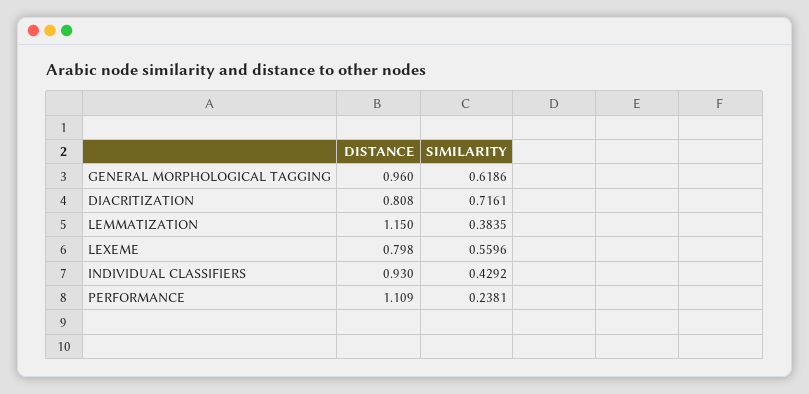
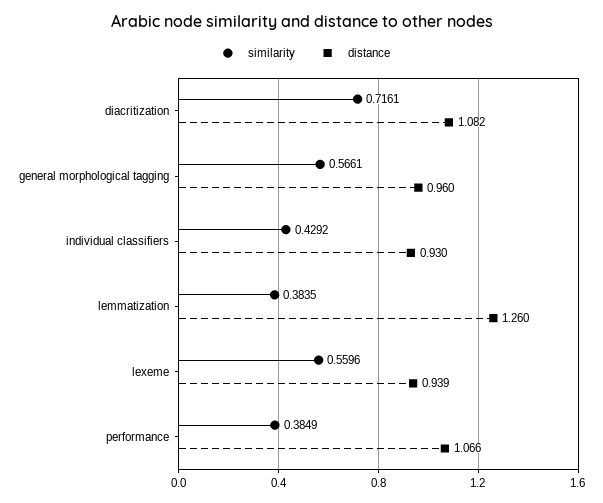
SIMILARITY, GENERAL MORPHOLOGICAL TAGGING: 0.6186 -> 0.5661
DISTANCE, DIACRITIZATION: 0.808 -> 1.082
DISTANCE, LEMMATIZATION: 1.15 -> 1.26
DISTANCE, LEXEME: 0.798 -> 0.939
DISTANCE, PERFORMANCE: 1.109 -> 1.066
SIMILARITY, PERFORMANCE: 0.2381 -> 0.3849

